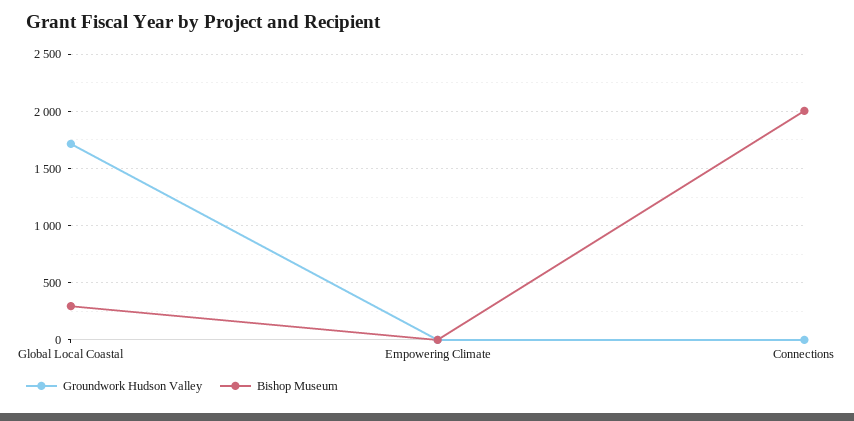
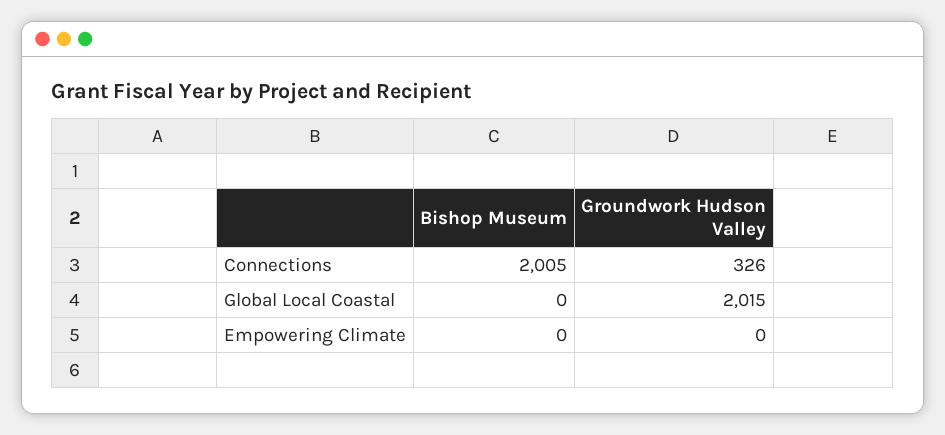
Groundwork Hudson Valley, Global Local Coastal: 1700 -> 2015
Bishop Museum, Global Local Coastal: 300 -> 0
Groundwork Hudson Valley, Connections: 0 -> 326

